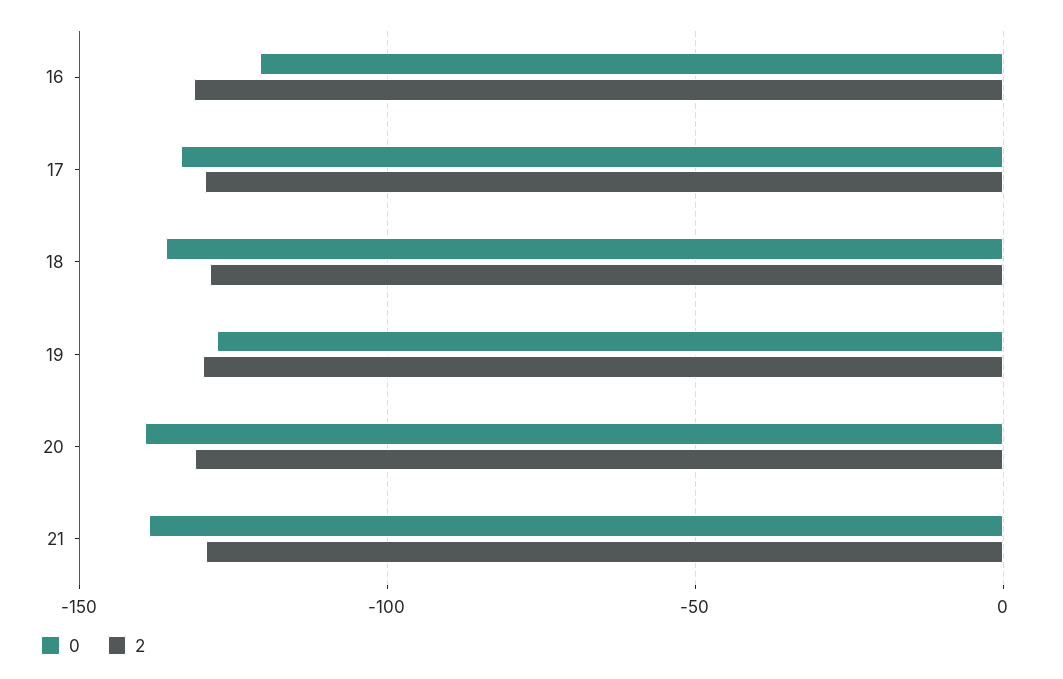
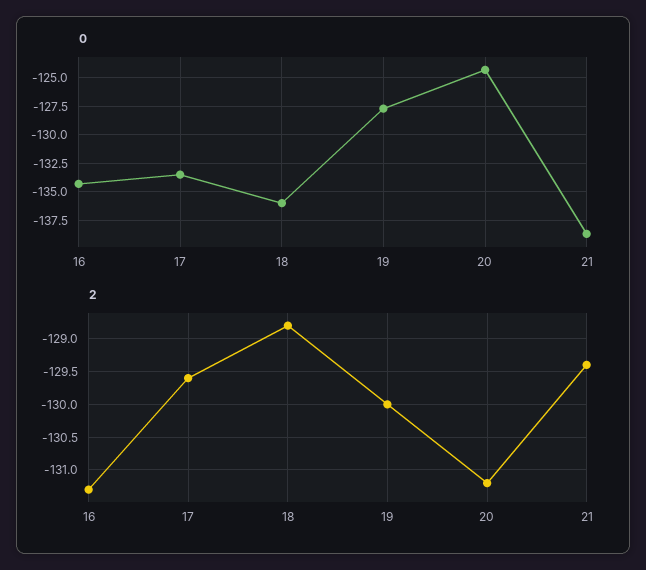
0, 16: -120 -> -135
0, 20: -140 -> -125

